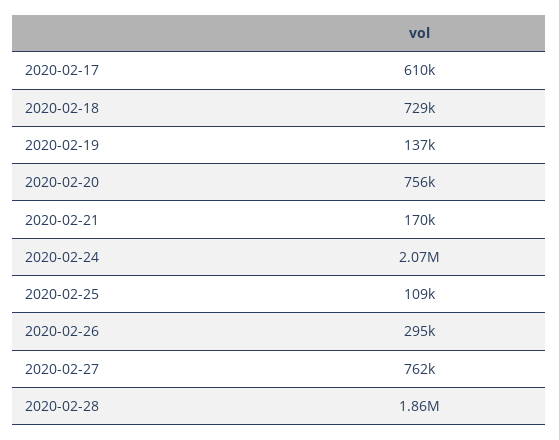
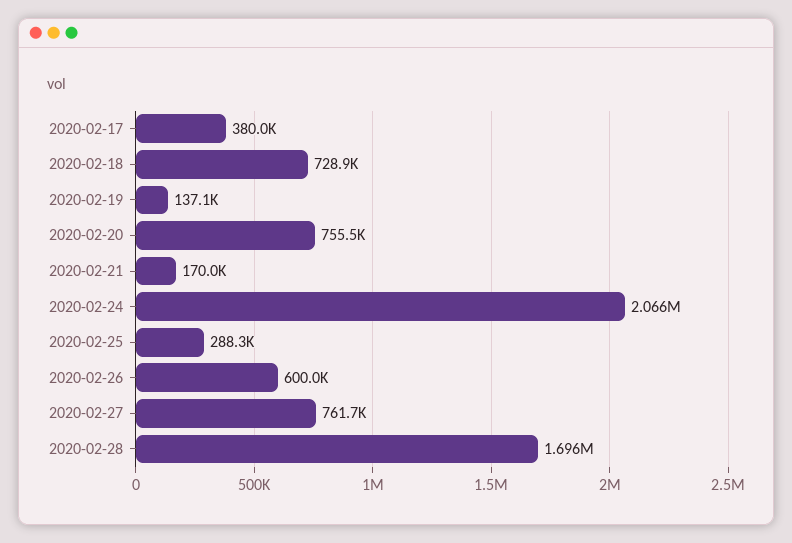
2020-02-17: 610000 -> 380000
2020-02-25: 109000 -> 288300
2020-02-26: 295000 -> 600000
2020-02-28: 1860000 -> 1696000

